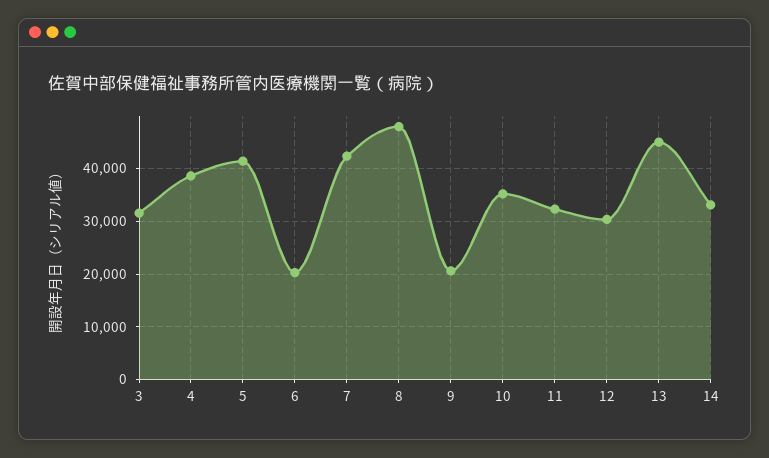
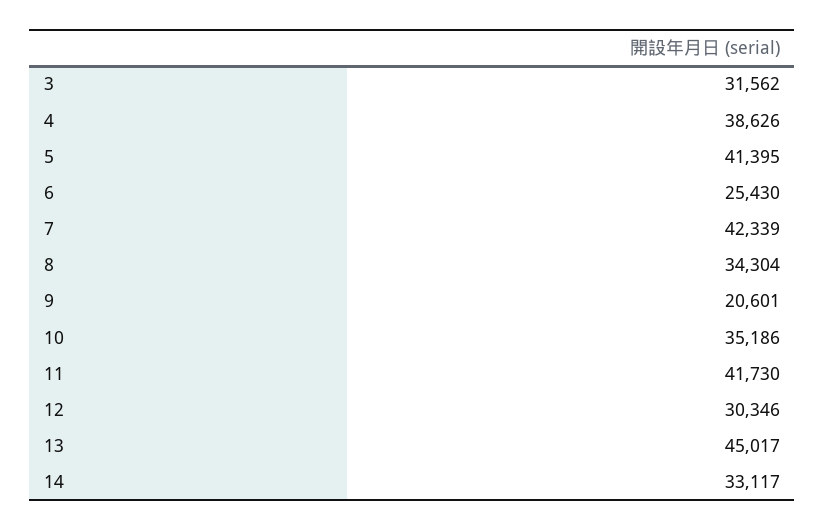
6: 20000 -> 25430
8: 48000 -> 34304
11: 32000 -> 41730

